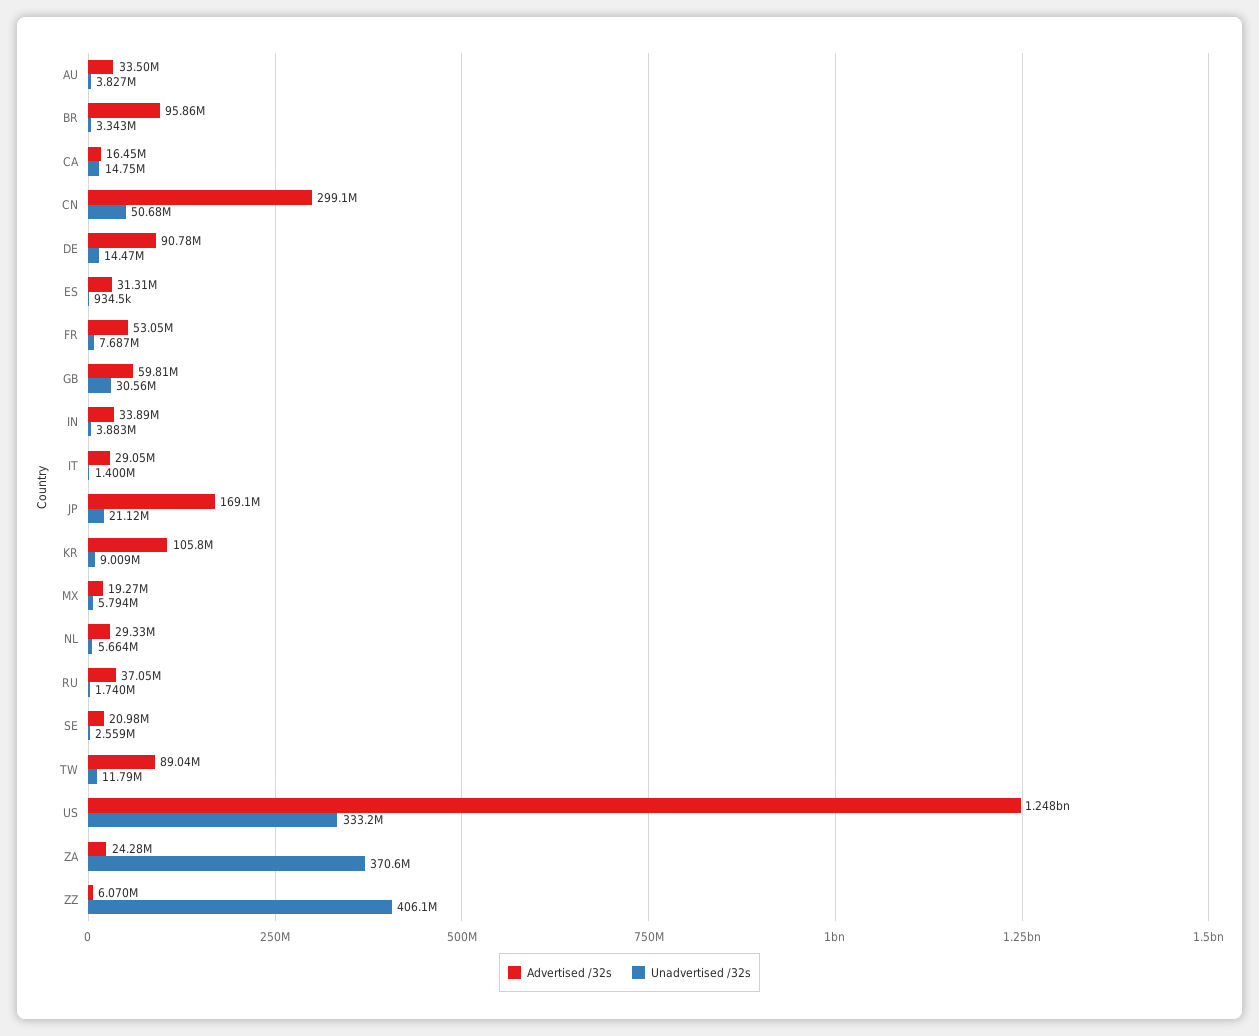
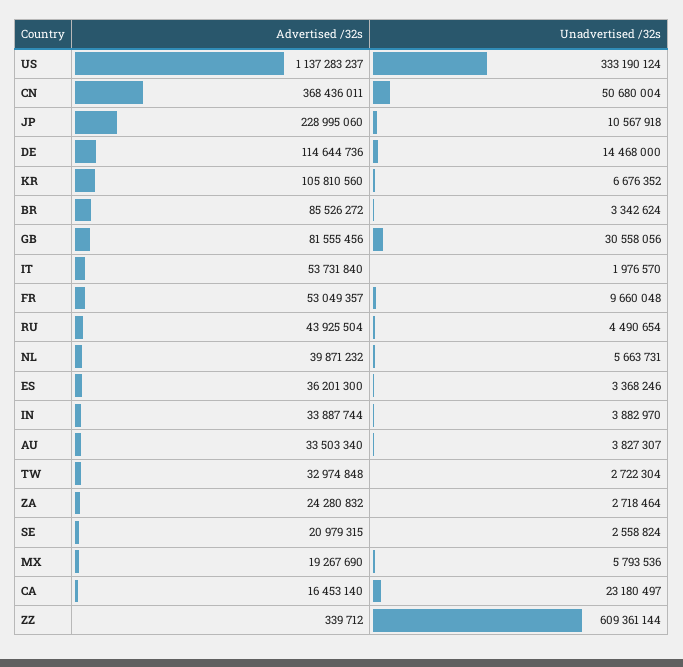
Advertised /32s, BR: 95860000 -> 85526272
Unadvertised /32s, CA: 14750000 -> 23180497
Advertised /32s, CN: 299100000 -> 368436011
Advertised /32s, DE: 90780000 -> 114644736
Advertised /32s, ES: 31310000 -> 36201300
Unadvertised /32s, ES: 934500 -> 3368246
Unadvertised /32s, FR: 7687000 -> 9660048
Advertised /32s, GB: 59810000 -> 81555456
Advertised /32s, IT: 29050000 -> 53731840
Unadvertised /32s, IT: 1400000 -> 1976570
Advertised /32s, JP: 169100000 -> 228995060
Unadvertised /32s, JP: 21120000 -> 10567918
Unadvertised /32s, KR: 9009000 -> 6676352
Advertised /32s, NL: 29330000 -> 39871232
Advertised /32s, RU: 37050000 -> 43925504
Unadvertised /32s, RU: 1740000 -> 4490654
Advertised /32s, TW: 89040000 -> 32974848
Unadvertised /32s, TW: 11790000 -> 2722304
Advertised /32s, US: 1248000000 -> 1137283237
Unadvertised /32s, ZA: 370600000 -> 2718464
Advertised /32s, ZZ: 6070000 -> 339712
Unadvertised /32s, ZZ: 406100000 -> 609361144

